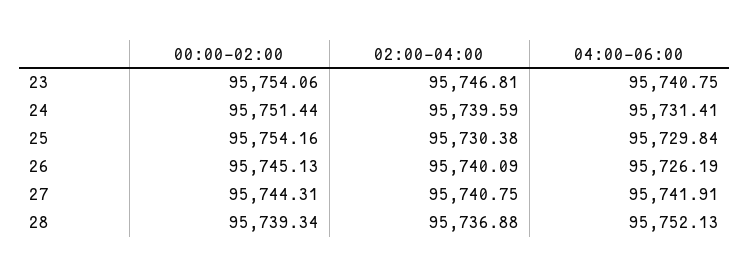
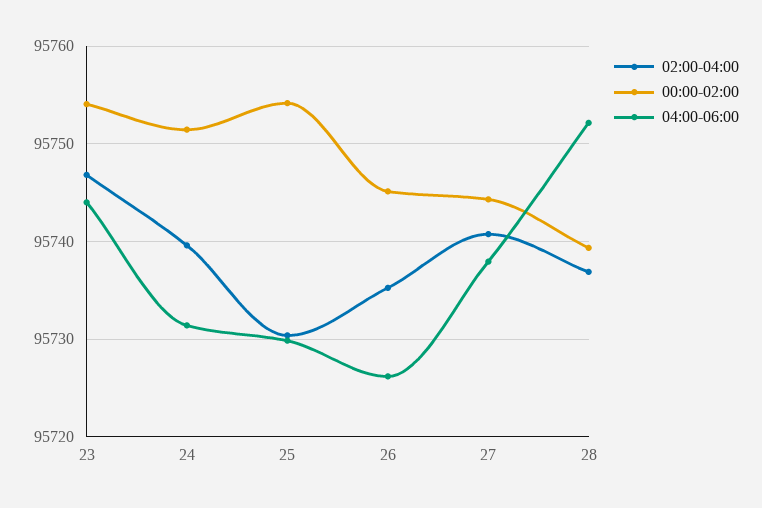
04:00-06:00, 23: 95740.75 -> 95744
02:00-04:00, 26: 95740.09 -> 95735
04:00-06:00, 27: 95741.91 -> 95738

